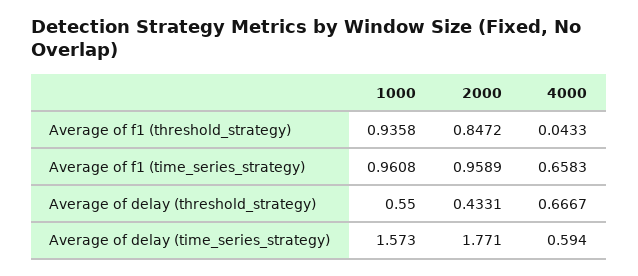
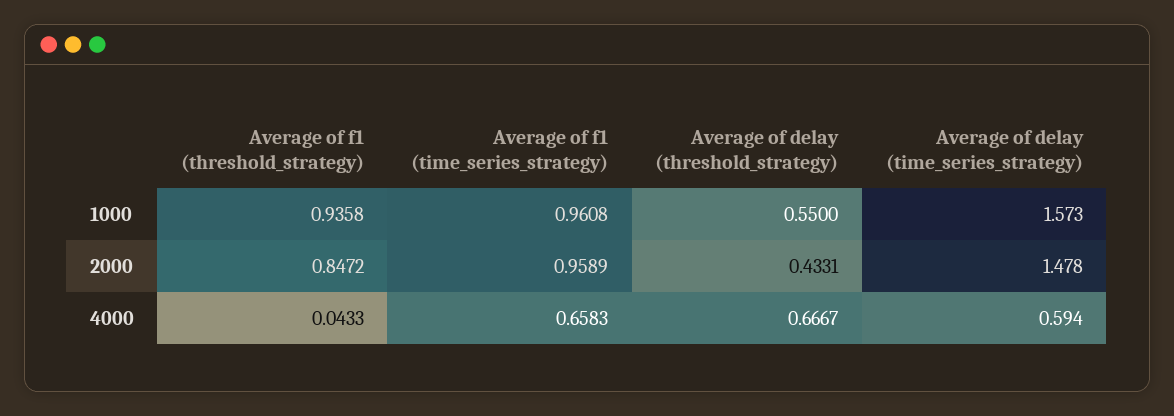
2000, Average of delay (time_series_strategy): 1.771 -> 1.478

